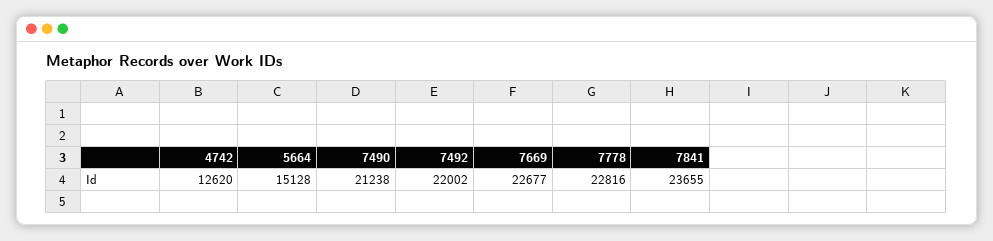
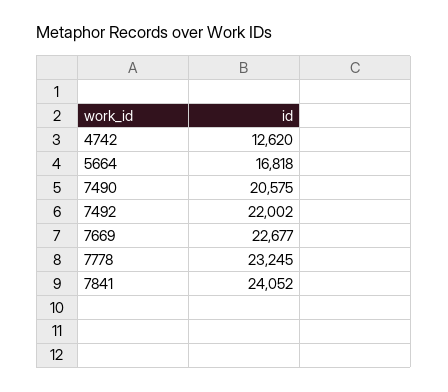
5664: 15128 -> 16818
7490: 21238 -> 20575
7778: 22816 -> 23245
7841: 23655 -> 24052

